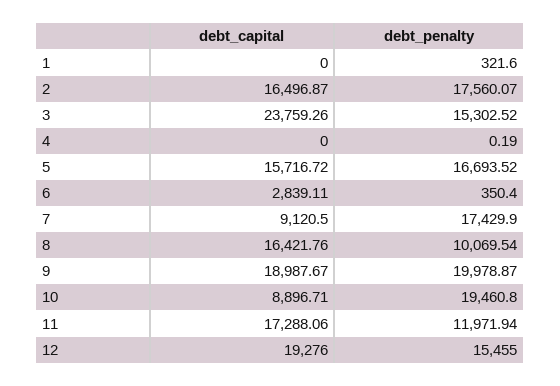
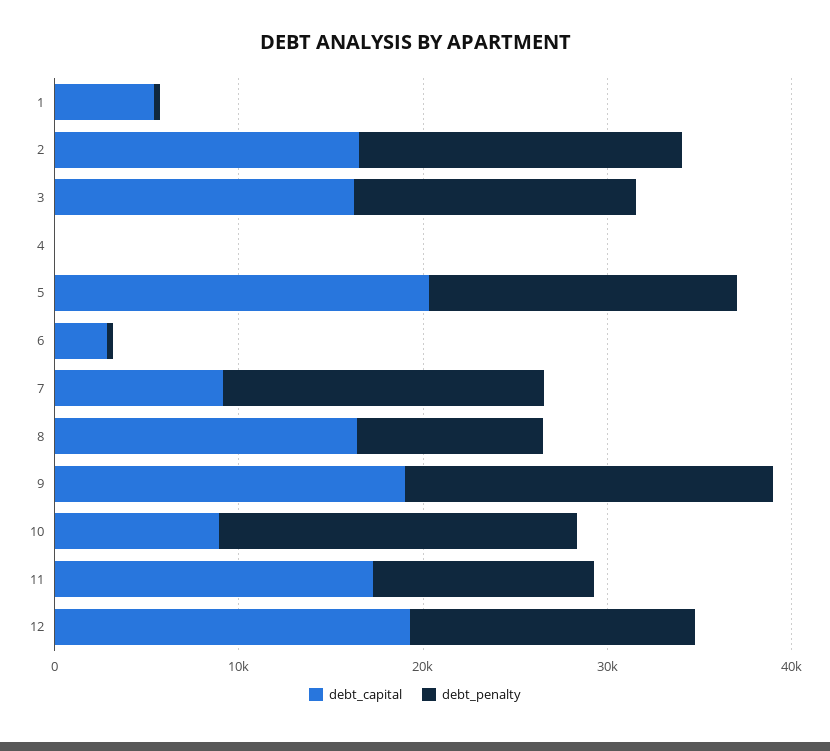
debt_capital, 1: 0 -> 6000
debt_capital, 3: 23759.26 -> 16000
debt_capital, 5: 15716.72 -> 20000

